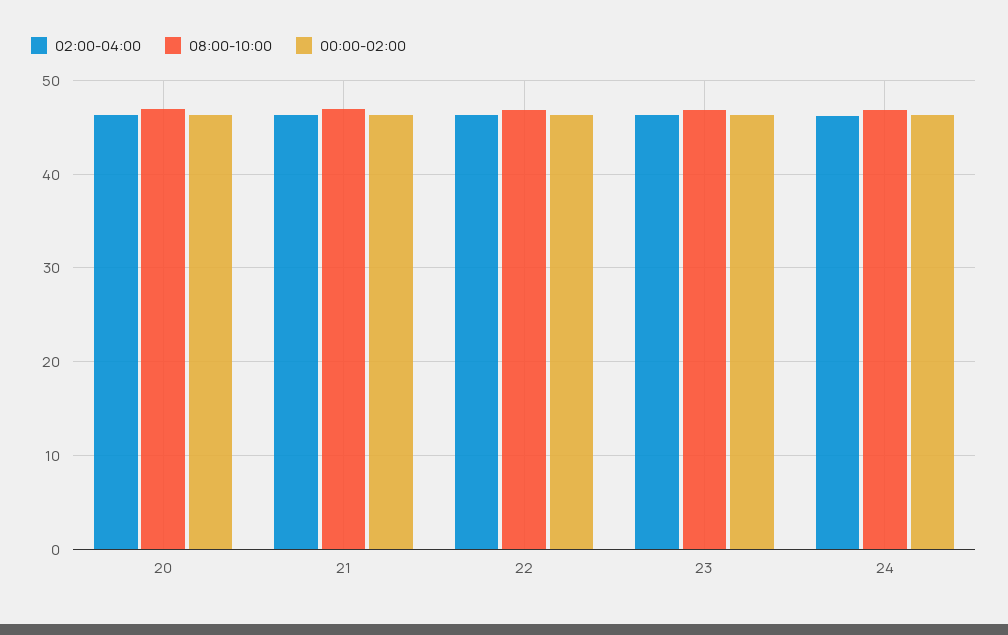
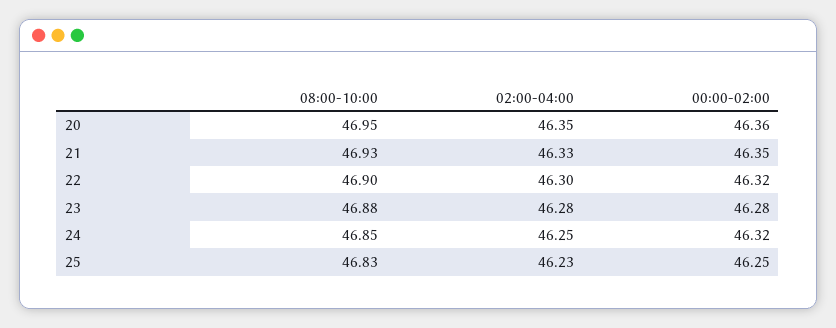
08:00-10:00, 25: none -> 46.83
02:00-04:00, 25: none -> 46.23
00:00-02:00, 25: none -> 46.25

